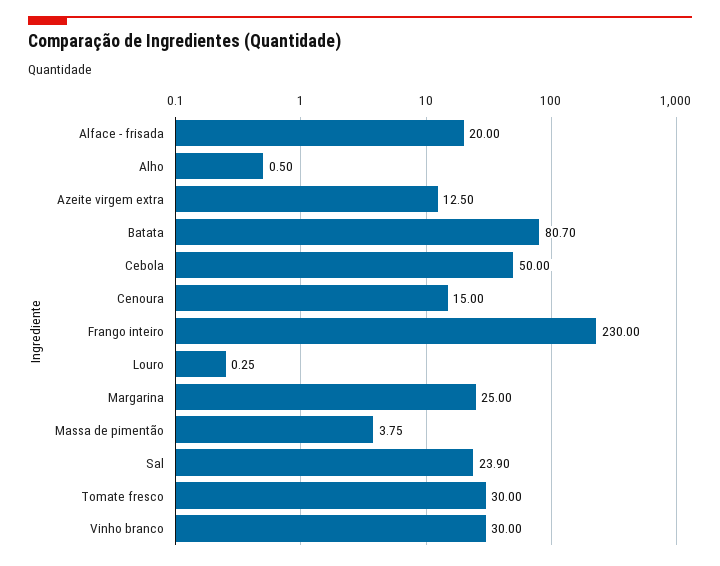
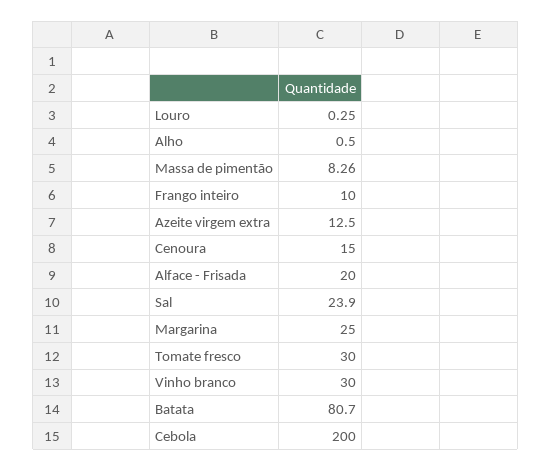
Cebola: 50 -> 200
Frango inteiro: 230 -> 10
Massa de pimentão: 3.75 -> 8.26

